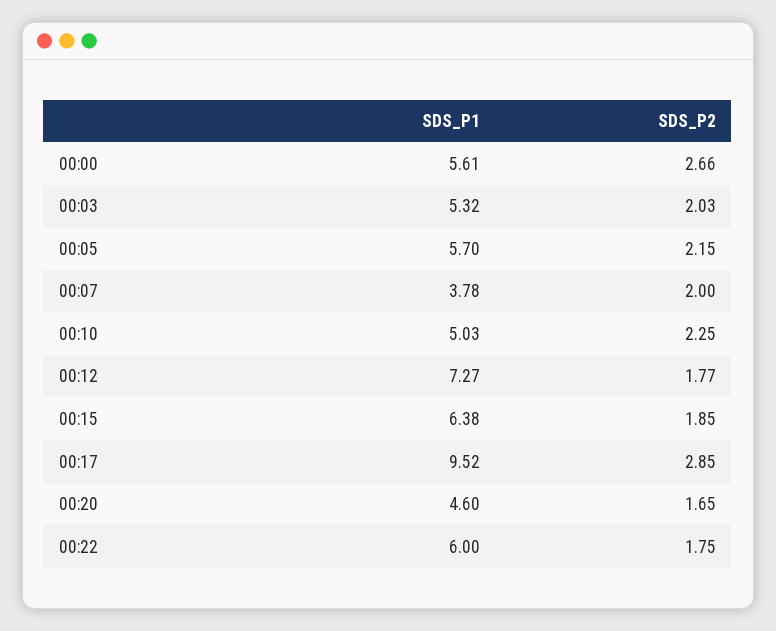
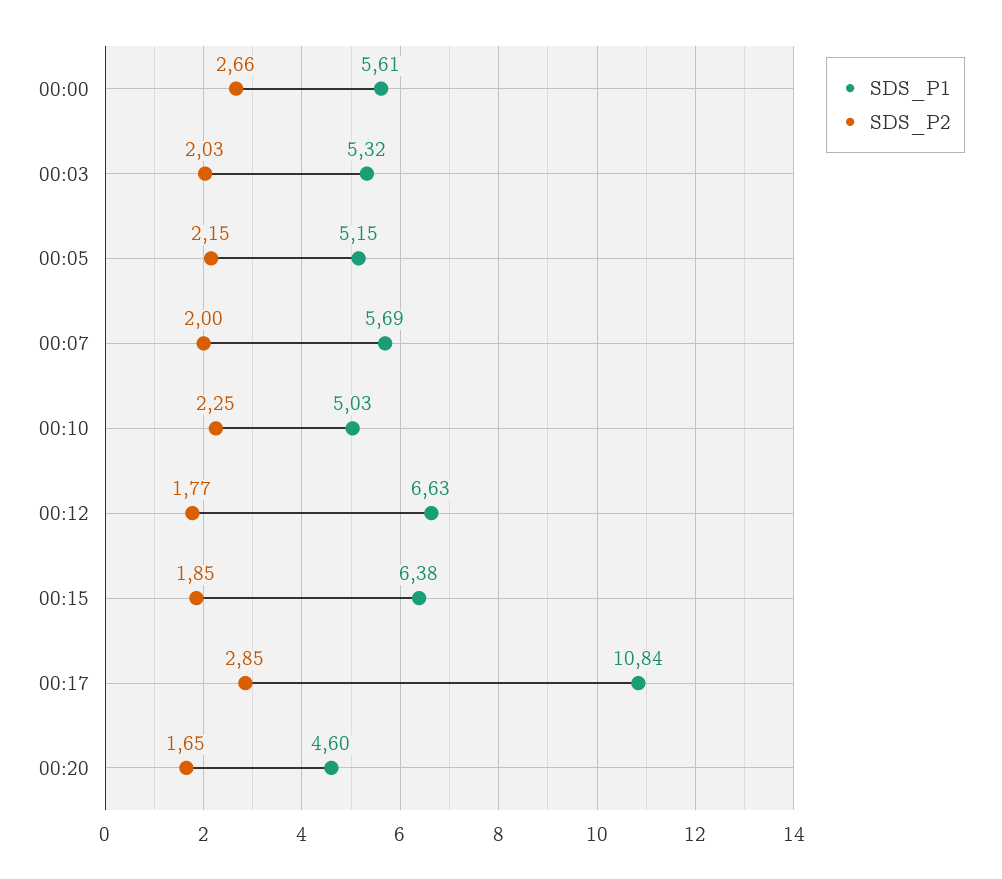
SDS_P1, 00:05: 5.7 -> 5.15
SDS_P1, 00:07: 3.78 -> 5.69
SDS_P1, 00:12: 7.27 -> 6.63
SDS_P1, 00:17: 9.52 -> 10.84
SDS_P1, 00:22: 6 -> none
SDS_P2, 00:22: 1.75 -> none

